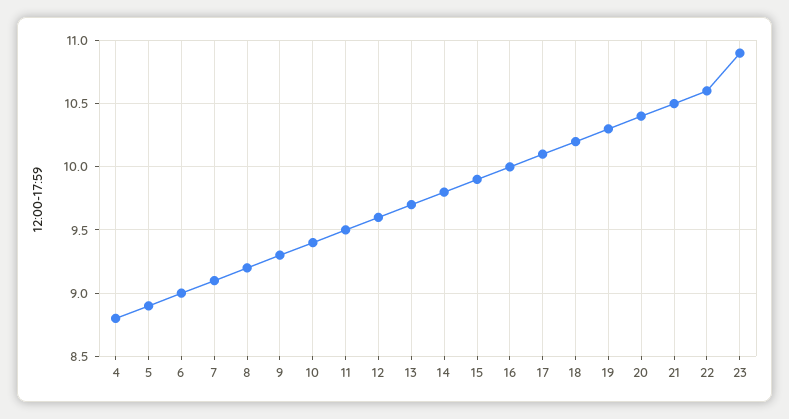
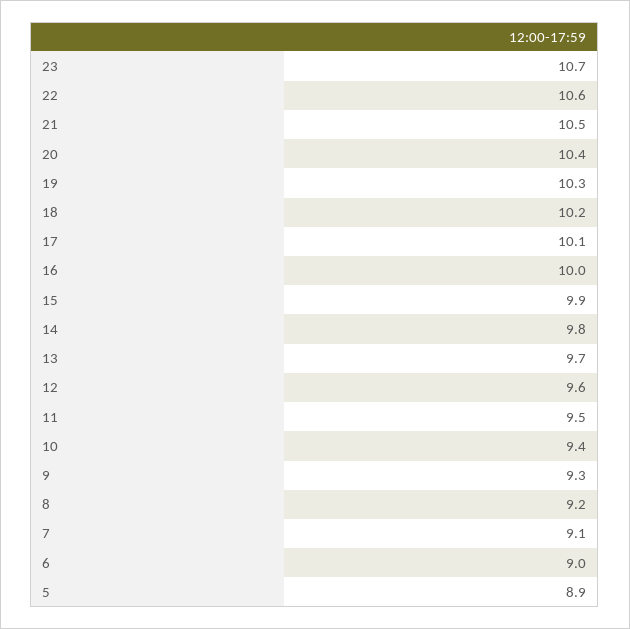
4: 8.8 -> none
23: 10.9 -> 10.7

